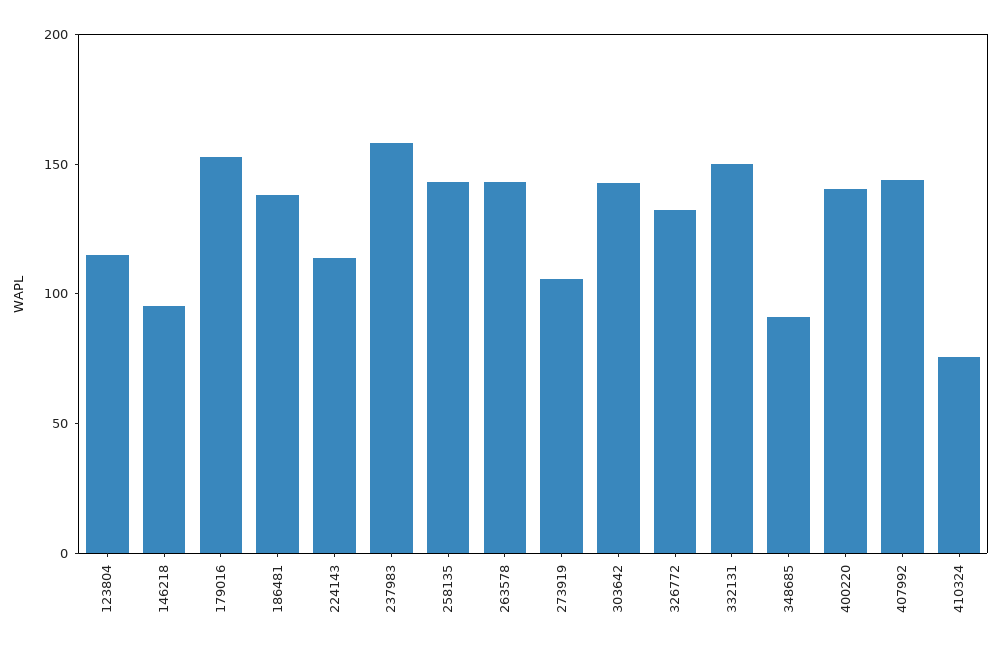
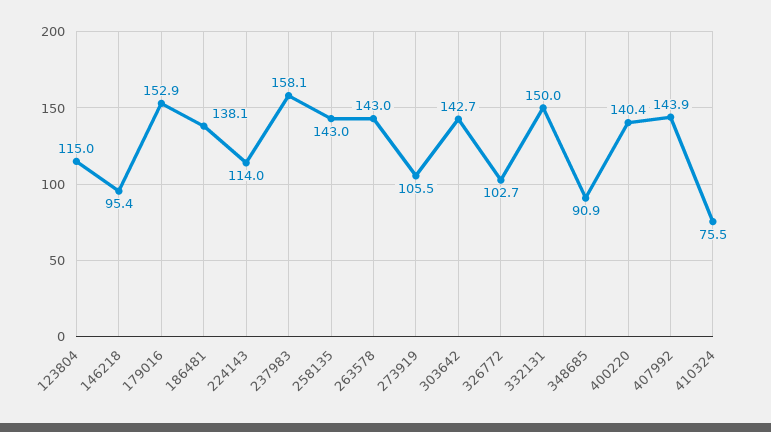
326772: 130 -> 102.7

